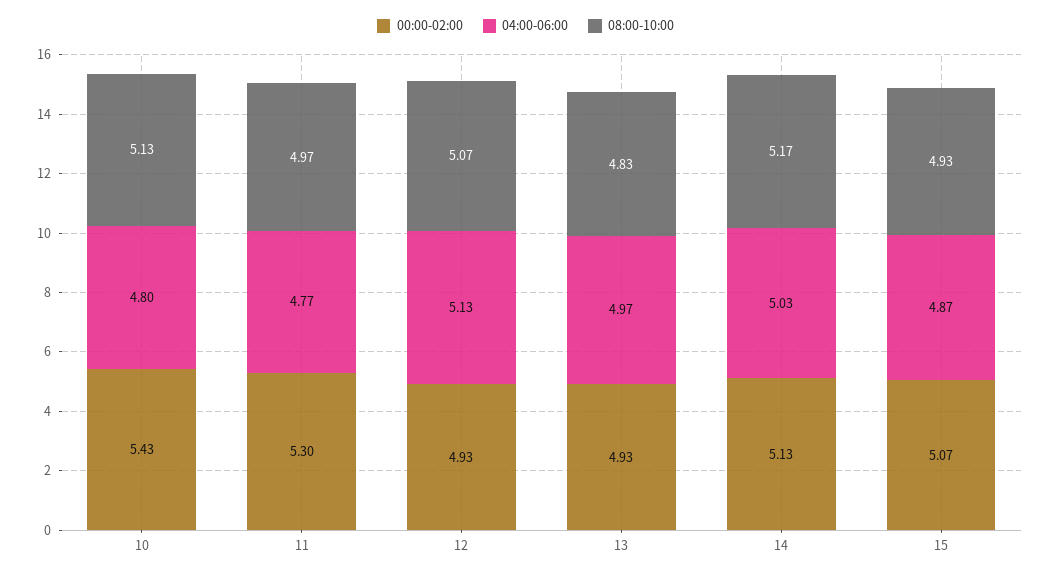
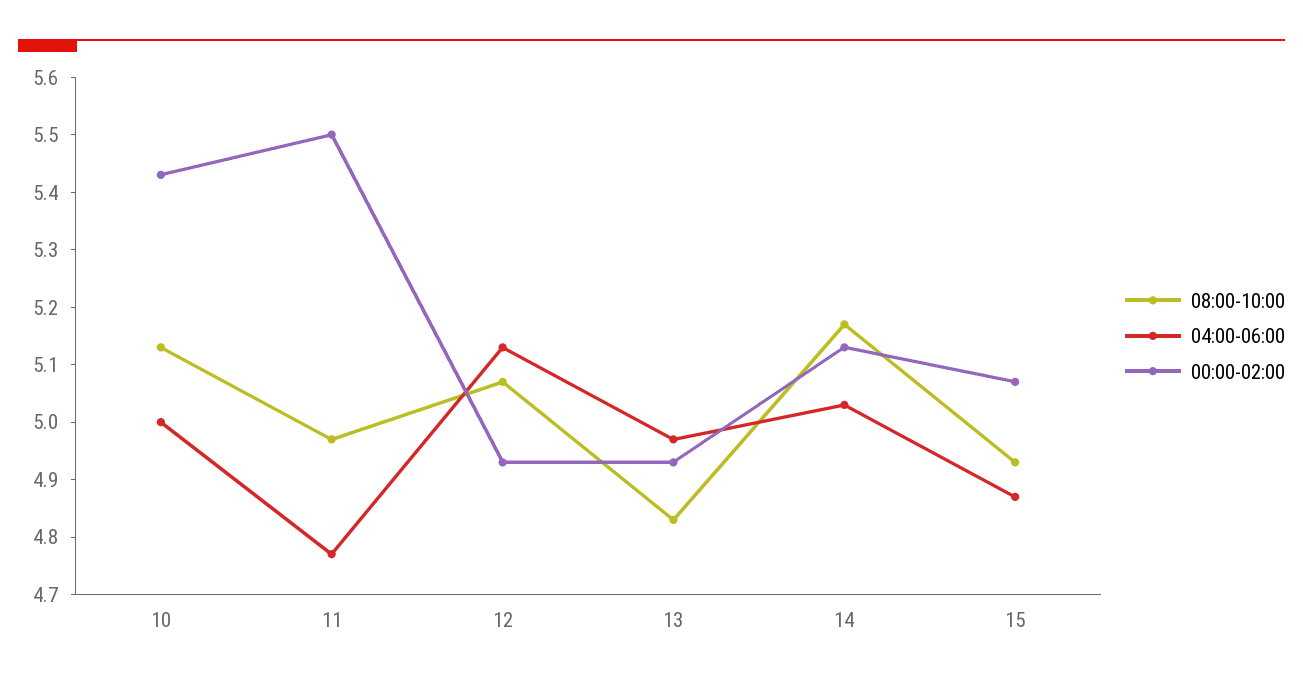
04:00-06:00, 10: 4.8 -> 5
00:00-02:00, 11: 5.3 -> 5.5

